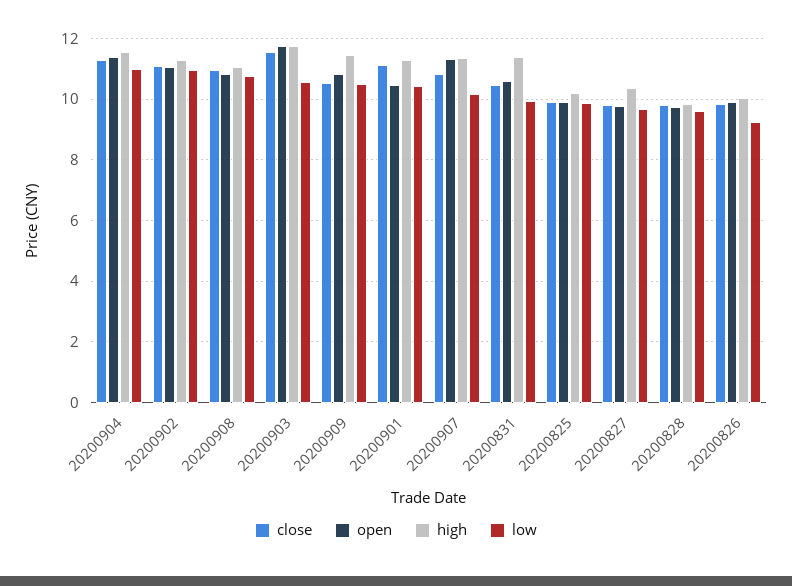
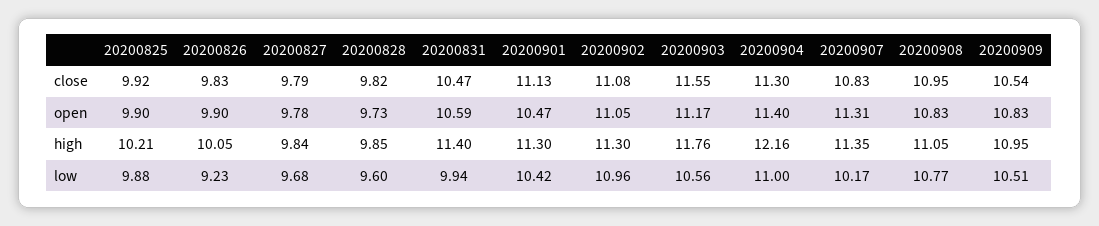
high, 20200904: 11.6 -> 12.16
open, 20200903: 11.8 -> 11.17
high, 20200909: 11.4 -> 10.95
high, 20200827: 10.4 -> 9.84

